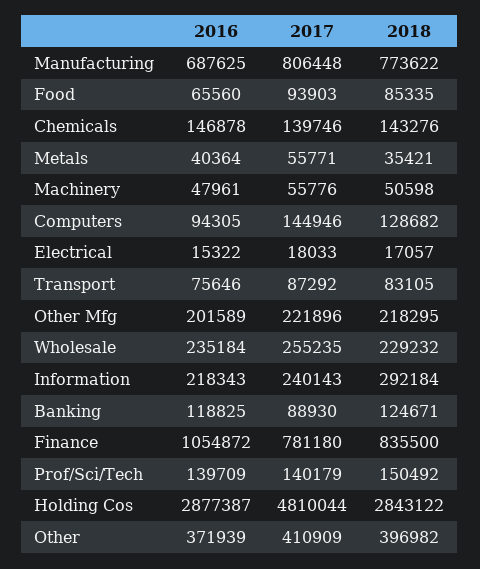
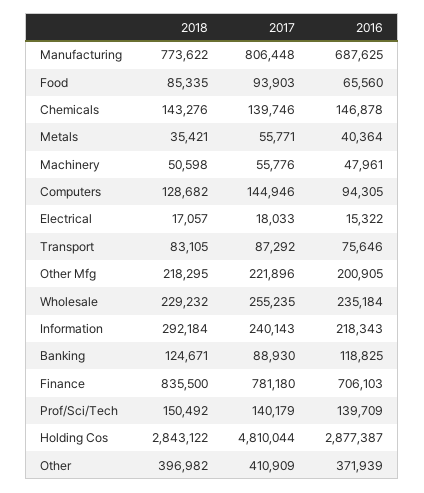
2016, Other Mfg: 201589 -> 200905
2016, Finance: 1054872 -> 706103

